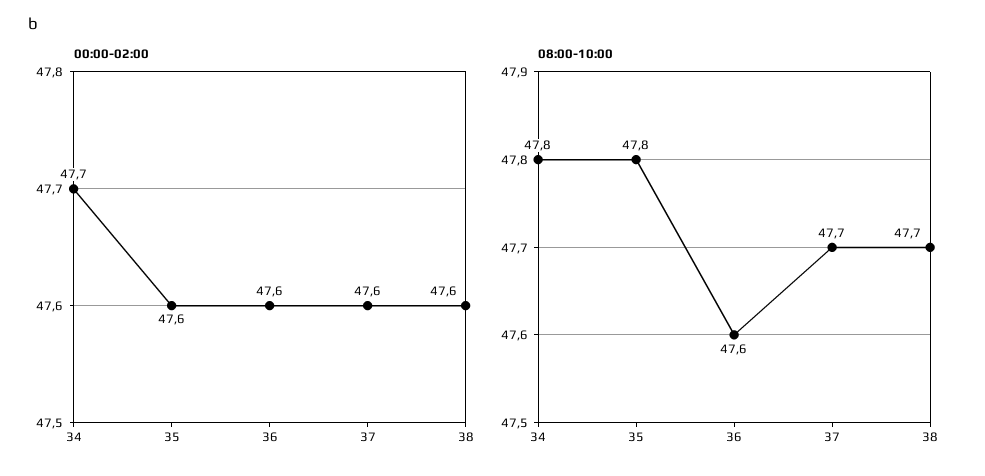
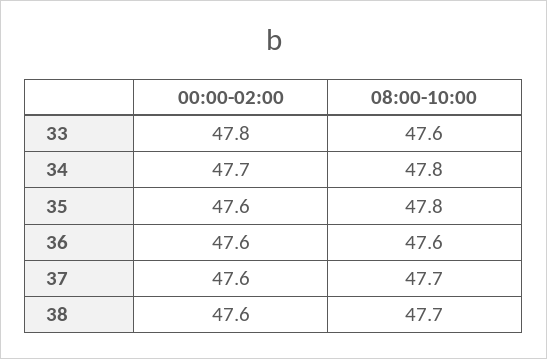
00:00-02:00, 33: none -> 47.8
08:00-10:00, 33: none -> 47.6

